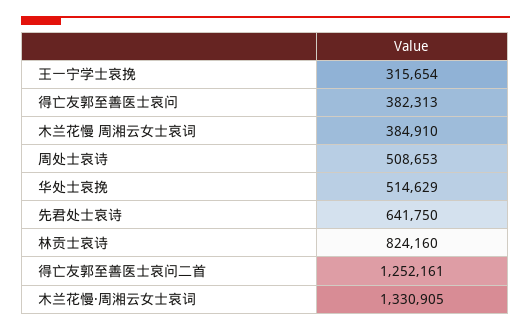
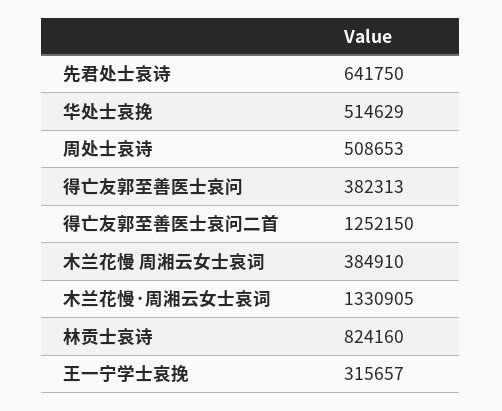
王一宁学士哀挽: 315654 -> 315657
得亡友郭至善医士哀问二首: 1252161 -> 1252150

